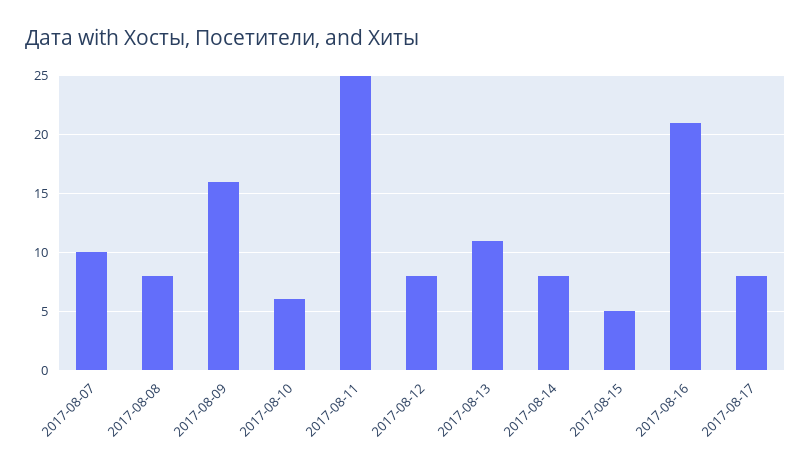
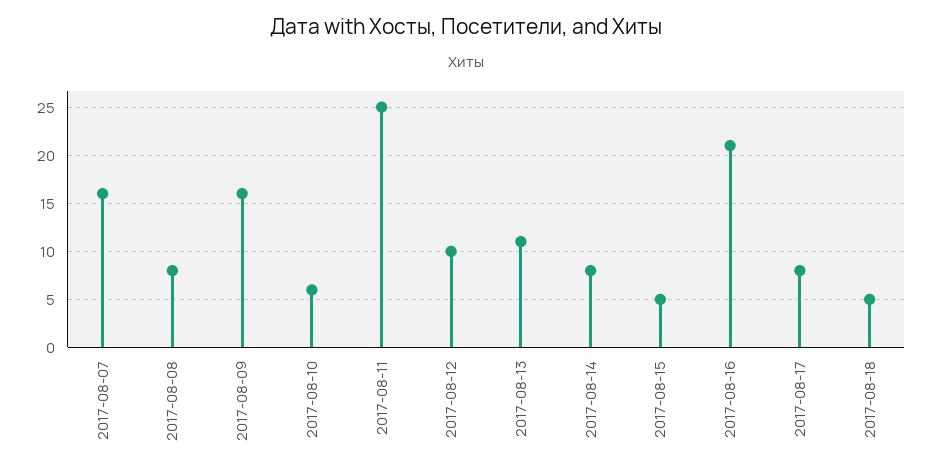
2017-08-07: 10 -> 16
2017-08-12: 8 -> 10
2017-08-18: none -> 5

